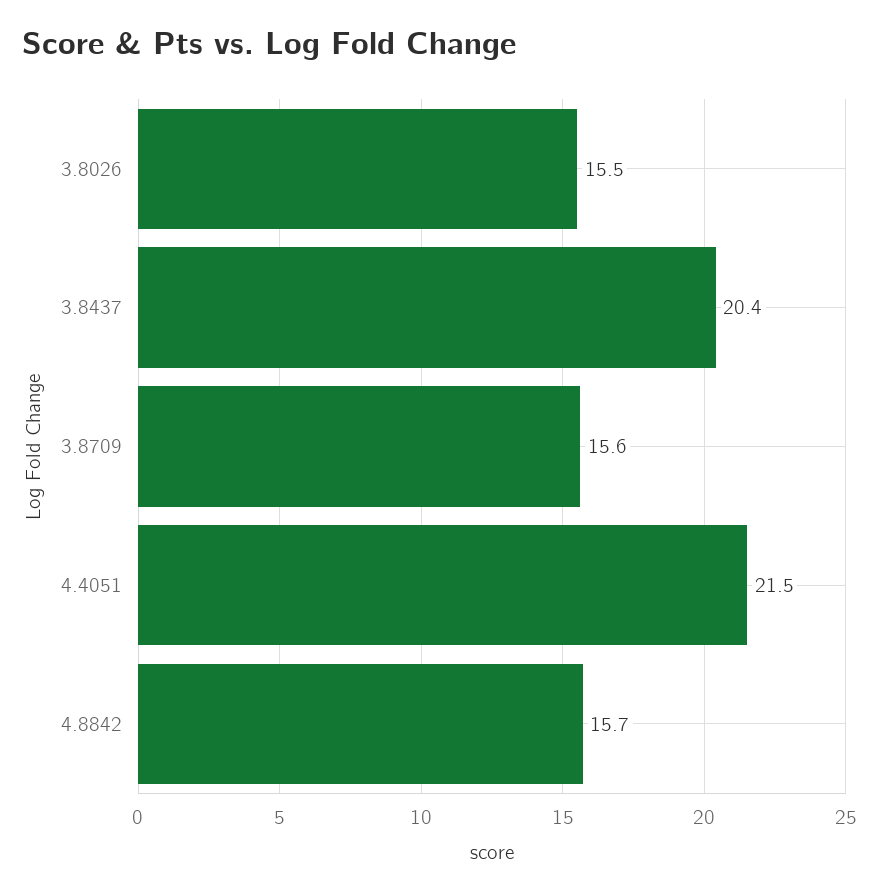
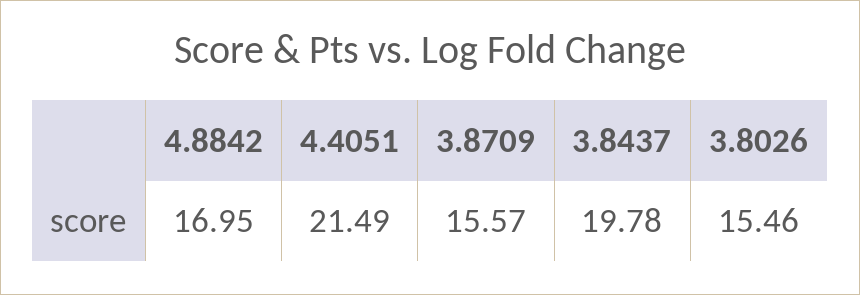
3.8437: 20.4 -> 19.78
4.8842: 15.7 -> 16.95

